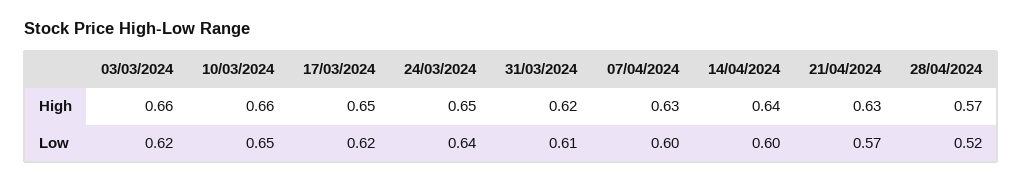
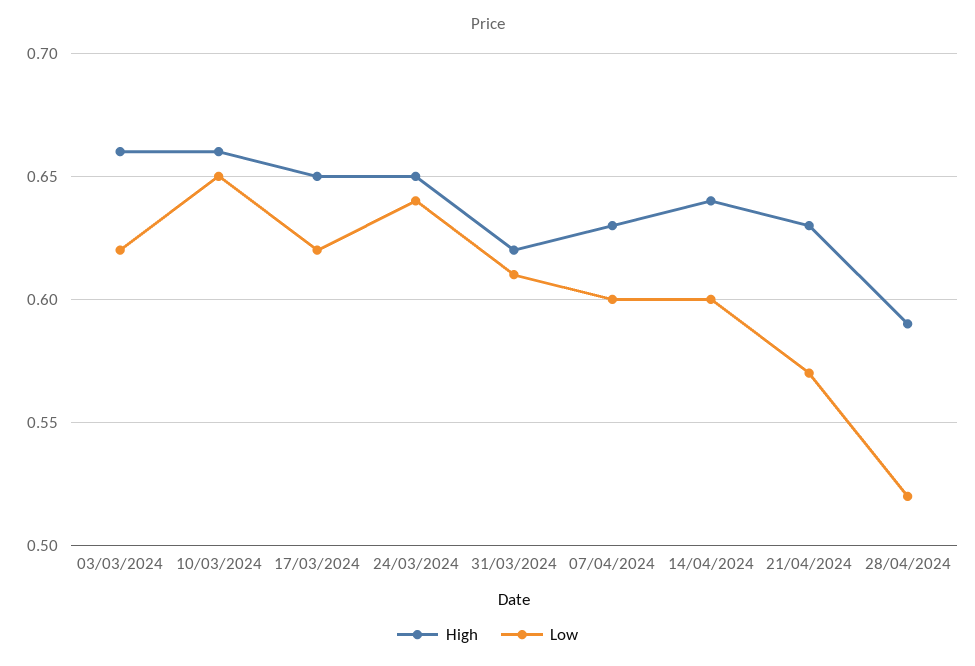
High, 28/04/2024: 0.57 -> 0.59

